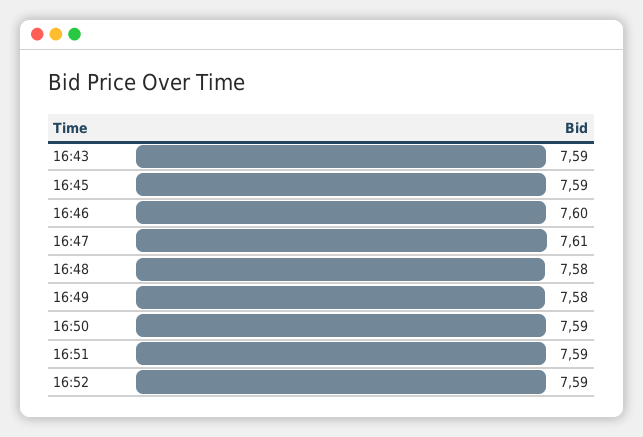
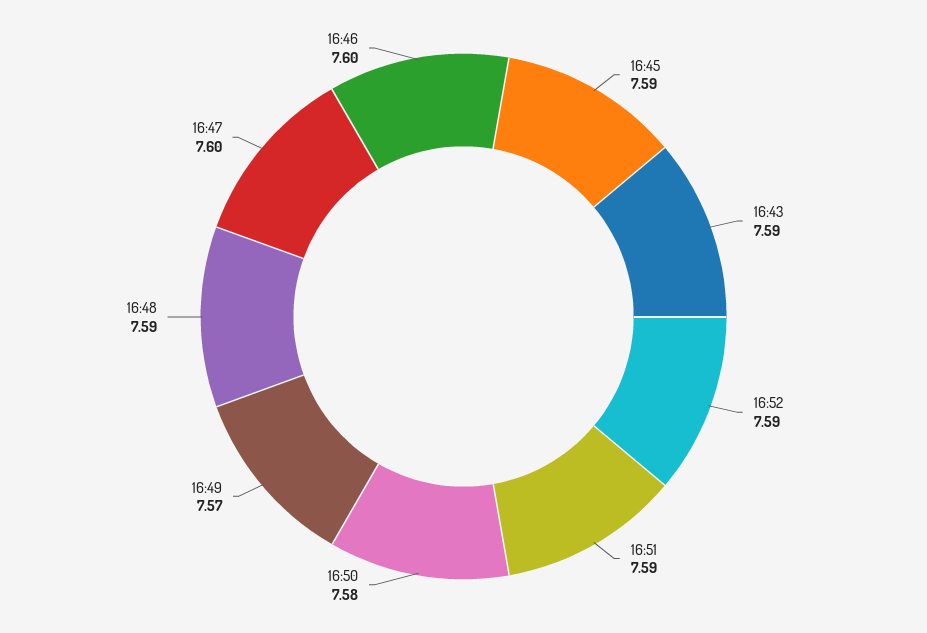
16:47: 7.61 -> 7.6
16:48: 7.58 -> 7.59
16:49: 7.58 -> 7.57
16:50: 7.59 -> 7.58

